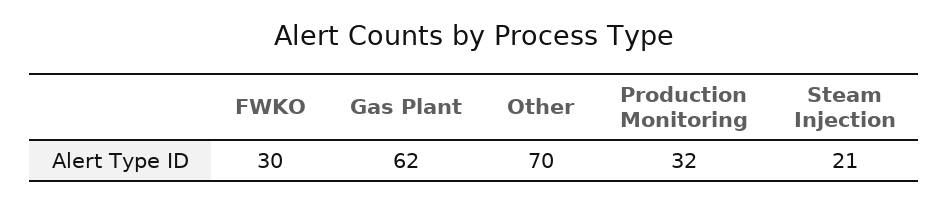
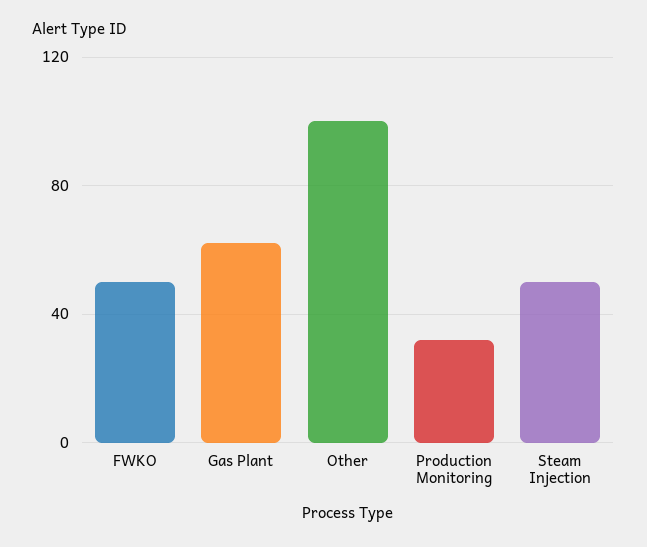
FWKO: 30 -> 50
Other: 70 -> 100
Steam Injection: 21 -> 50

